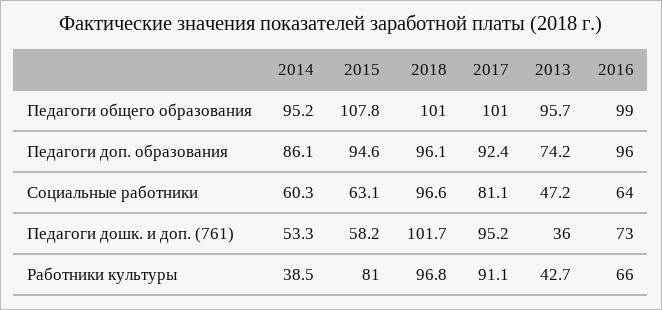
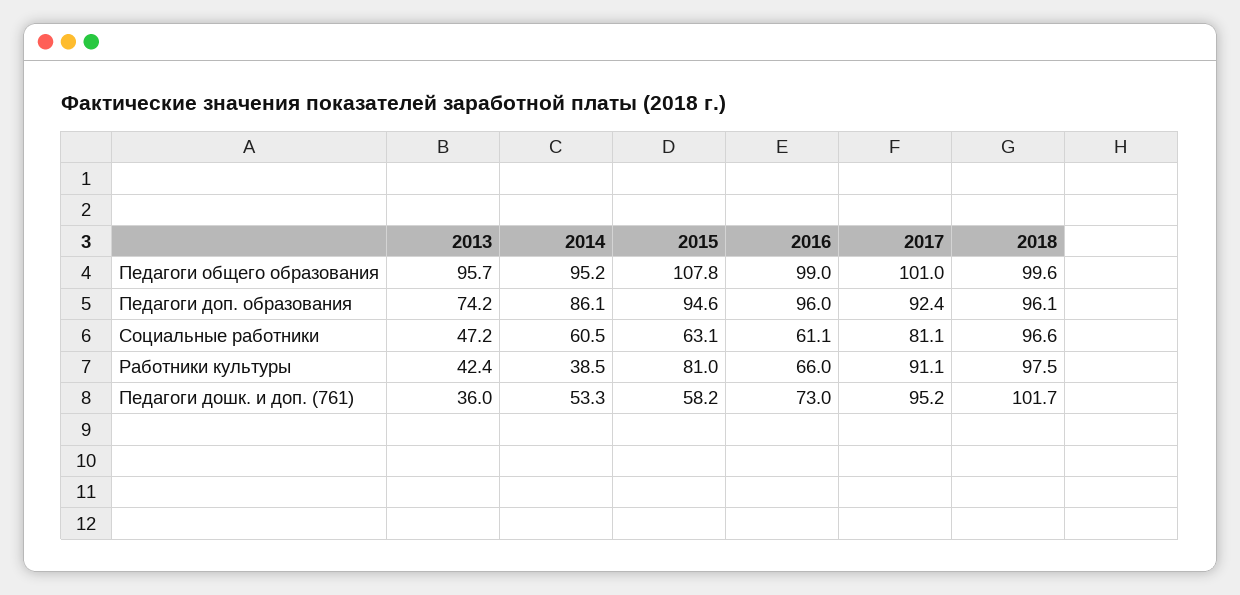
2018, Педагоги общего образования: 101 -> 99.6
2014, Социальные работники: 60.3 -> 60.5
2016, Социальные работники: 64 -> 61.1
2018, Работники культуры: 96.8 -> 97.5
2013, Работники культуры: 42.7 -> 42.4

